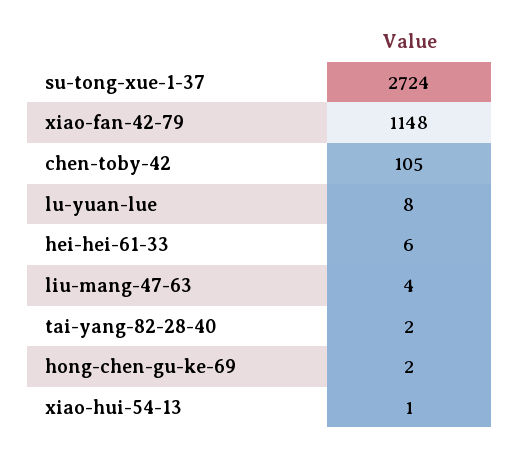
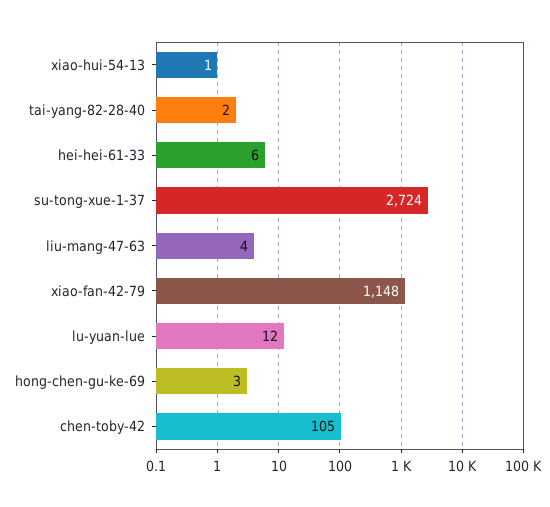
lu-yuan-lue: 8 -> 12
hong-chen-gu-ke-69: 2 -> 3

